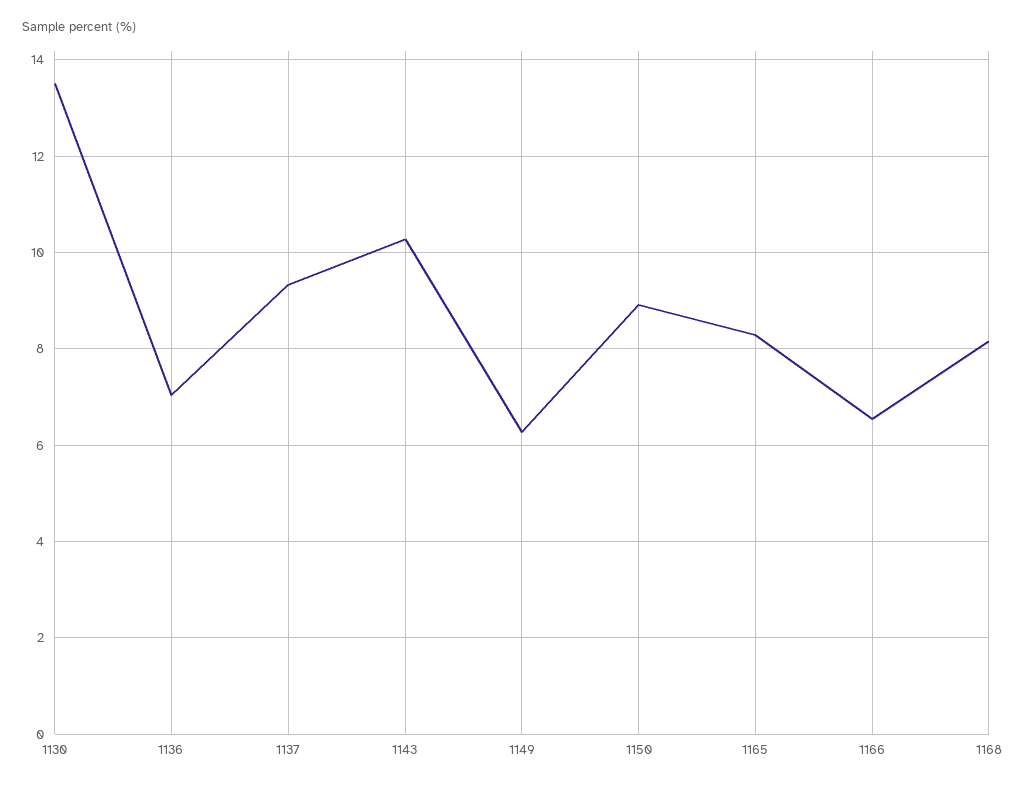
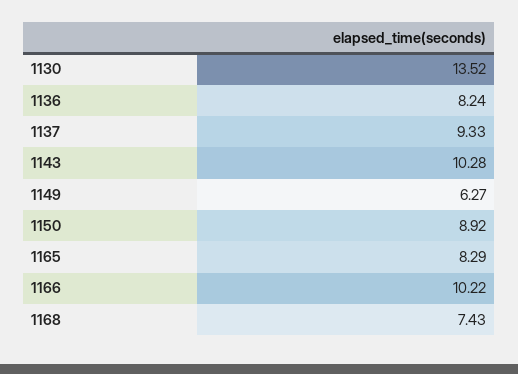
1136: 7 -> 8.24
1166: 6.6 -> 10.22
1168: 8.2 -> 7.43

